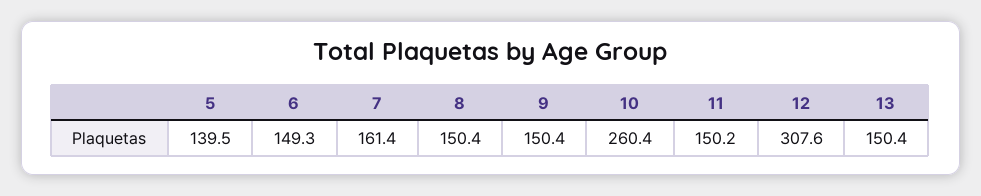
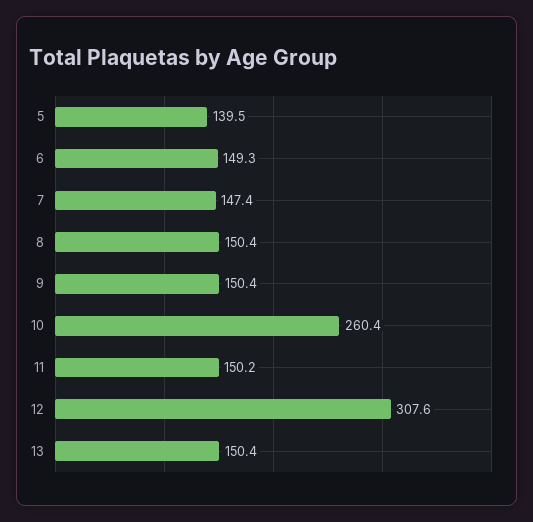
7: 161.4 -> 147.4

